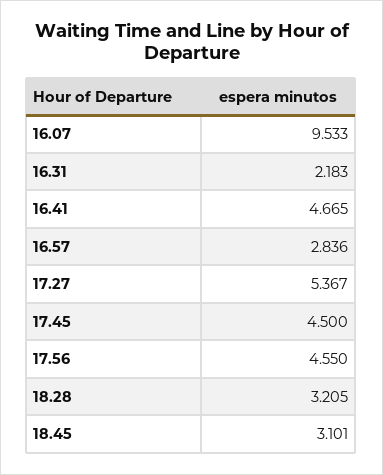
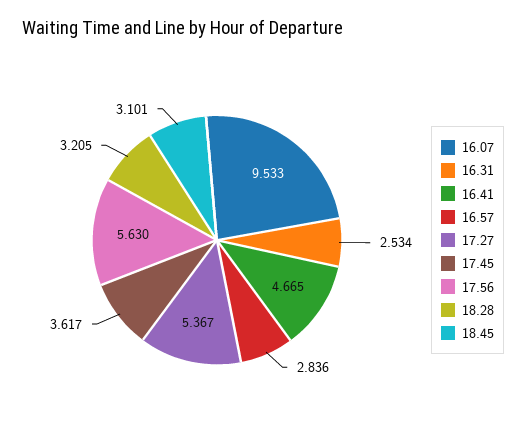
16.31: 2.183 -> 2.534
17.45: 4.5 -> 3.617
17.56: 4.55 -> 5.63

